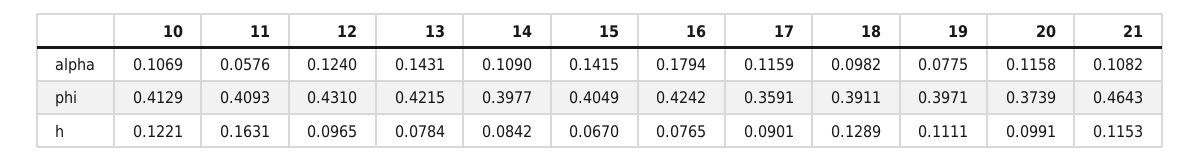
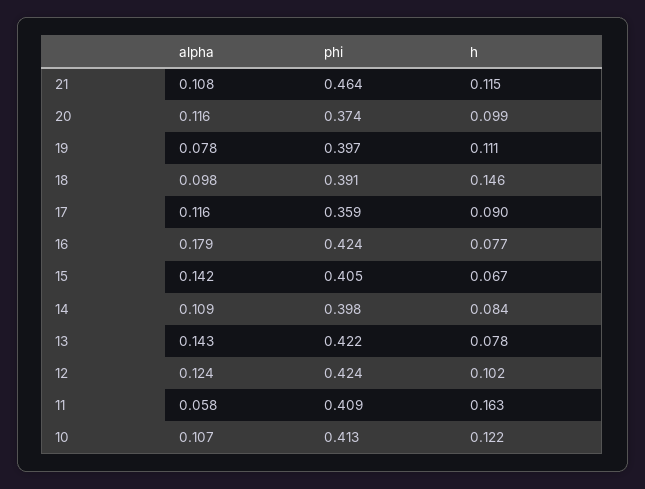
12, phi: 0.431 -> 0.424
12, h: 0.0965 -> 0.102
18, h: 0.1289 -> 0.146

